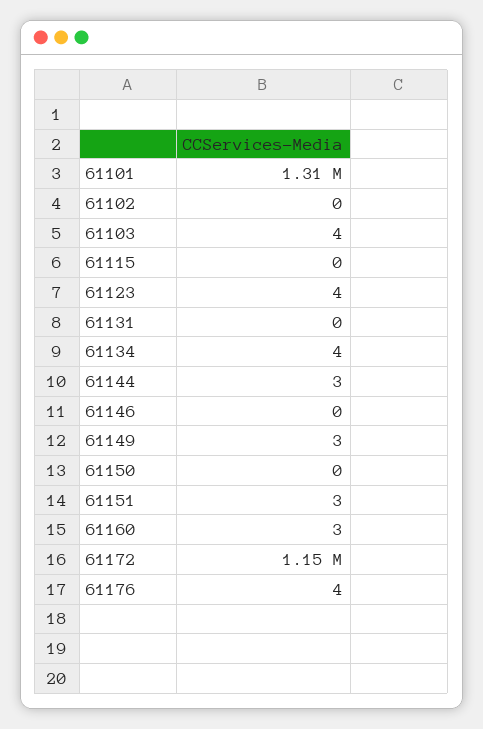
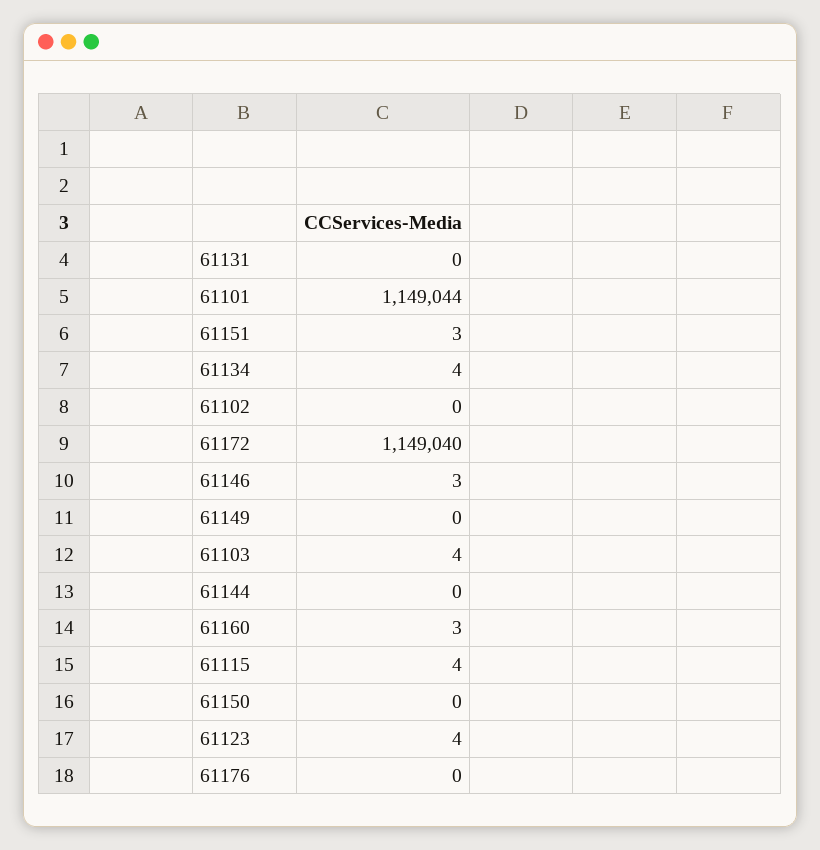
61101: 1310000 -> 1149044
61115: 0 -> 4
61144: 3 -> 0
61146: 0 -> 3
61149: 3 -> 0
61176: 4 -> 0

